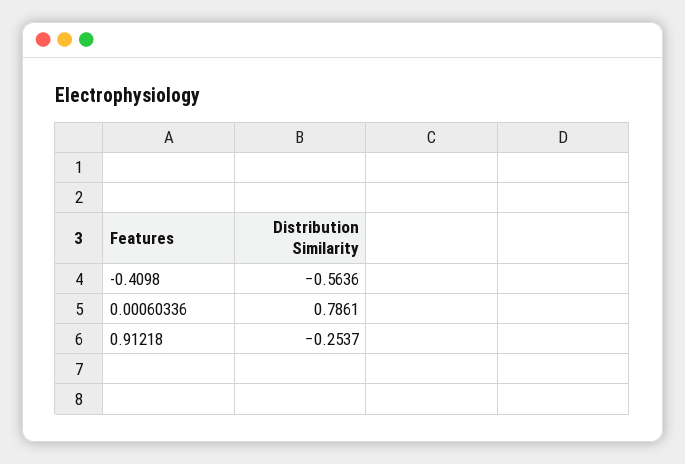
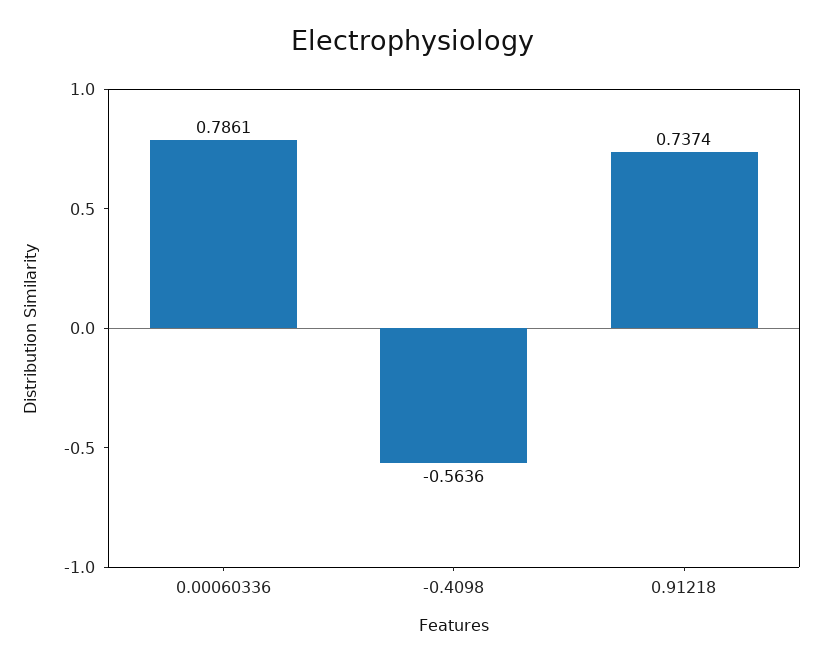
0.91218: -0.2537 -> 0.7374

